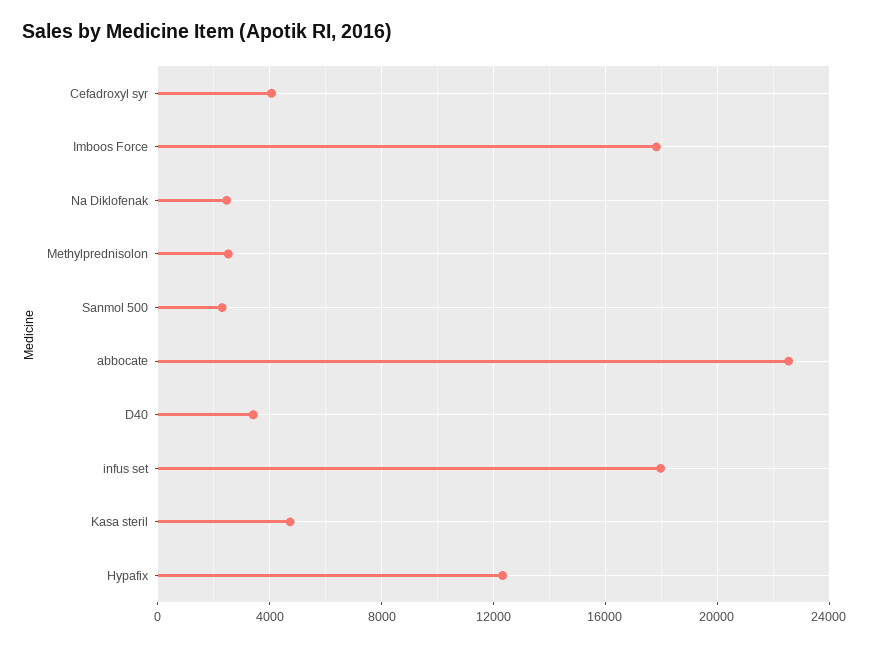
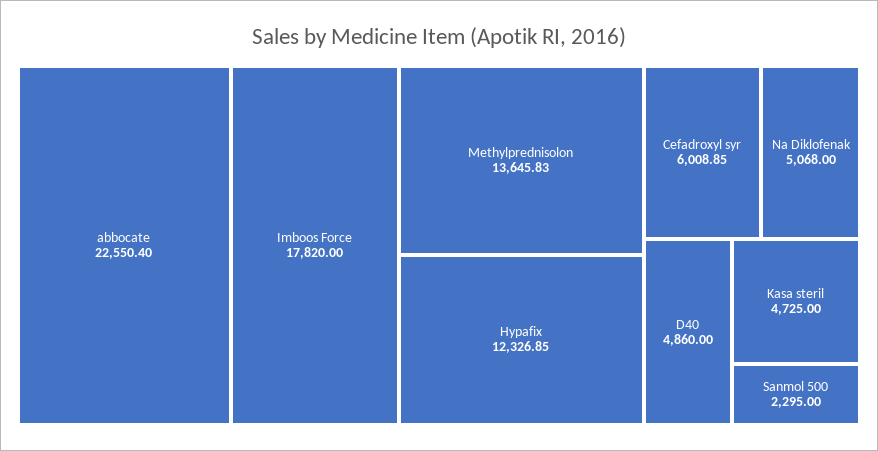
Cefadroxyl syr: 4000 -> 6008.85
Na Diklofenak: 2500 -> 5068
Methylprednisolon: 2500 -> 13645.83
D40: 3500 -> 4860
infus set: 18000 -> none

